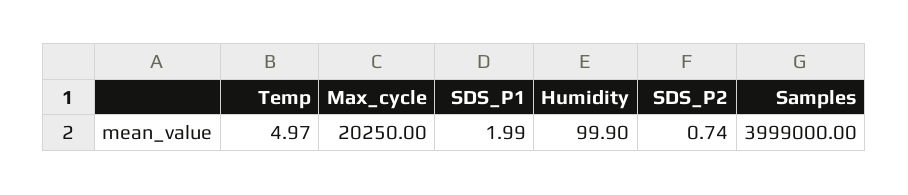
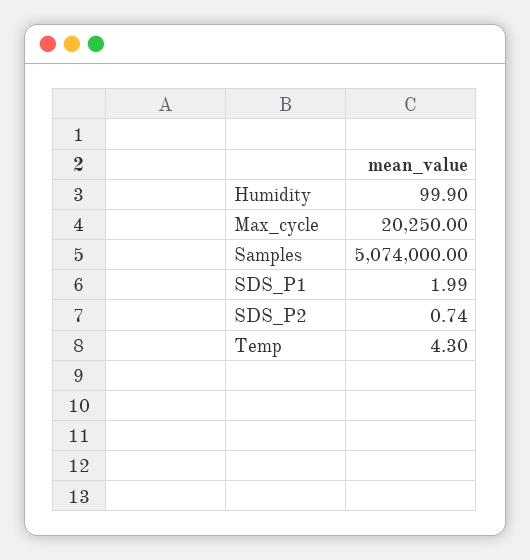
Temp: 4.97 -> 4.3
Samples: 3999000 -> 5074000

